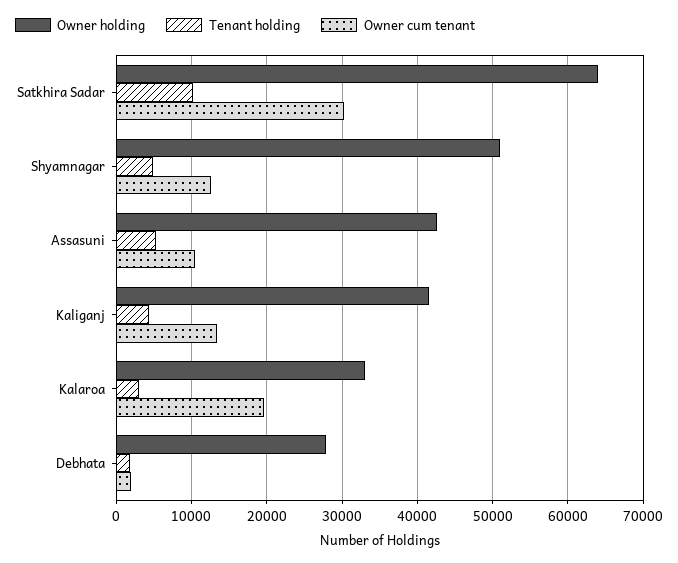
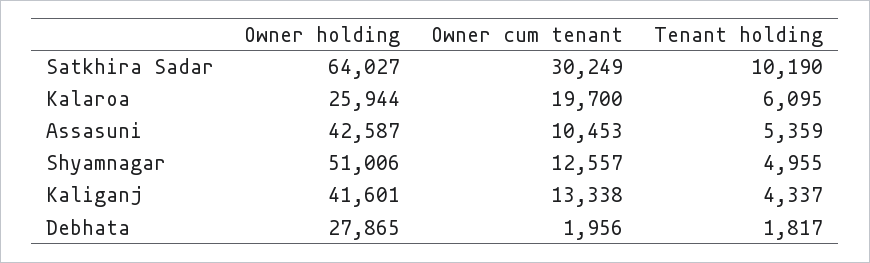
Owner holding, Kalaroa: 33000 -> 25944
Tenant holding, Kalaroa: 3000 -> 6095

